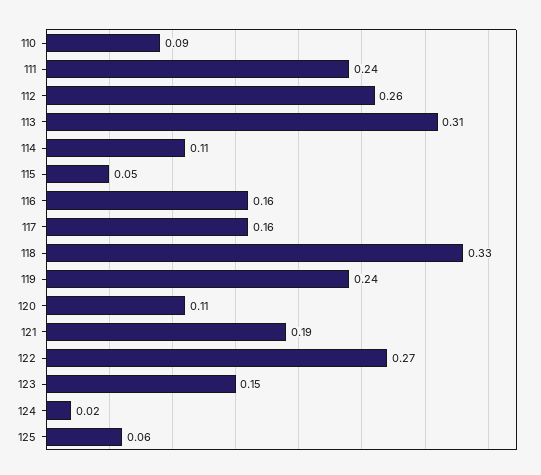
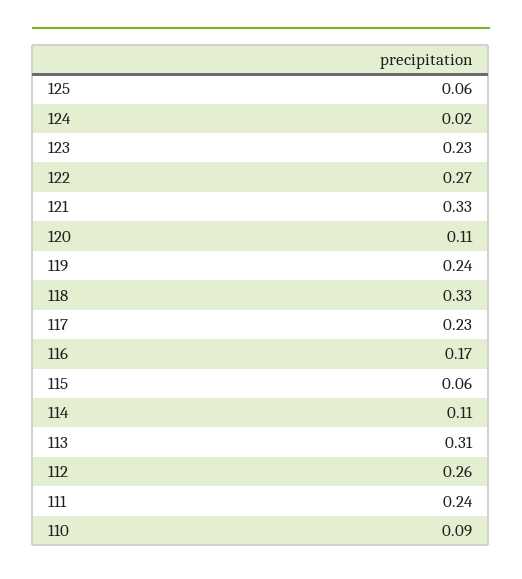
115: 0.05 -> 0.06
116: 0.16 -> 0.17
117: 0.16 -> 0.23
121: 0.19 -> 0.33
123: 0.15 -> 0.23

